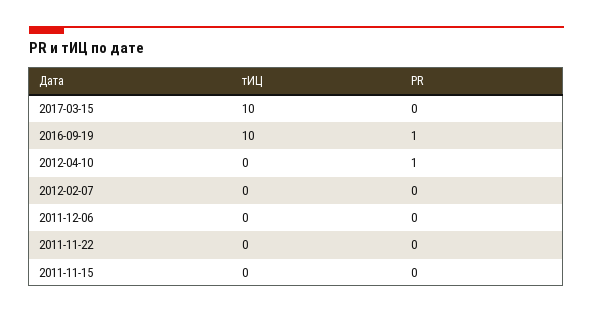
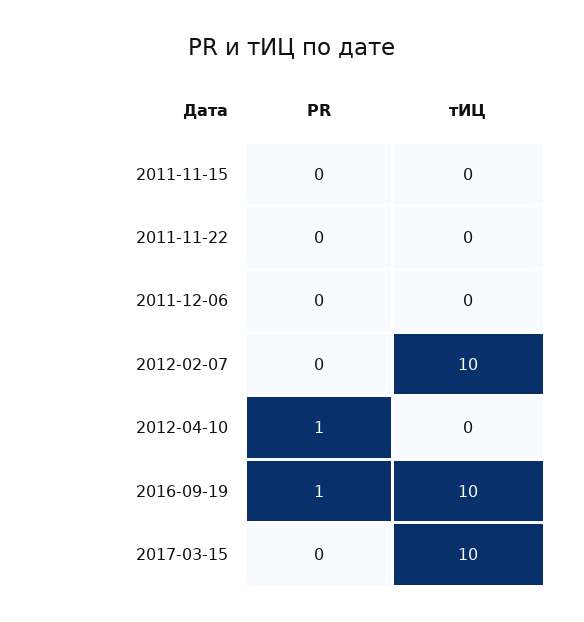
тИЦ, 2012-02-07: 0 -> 10

